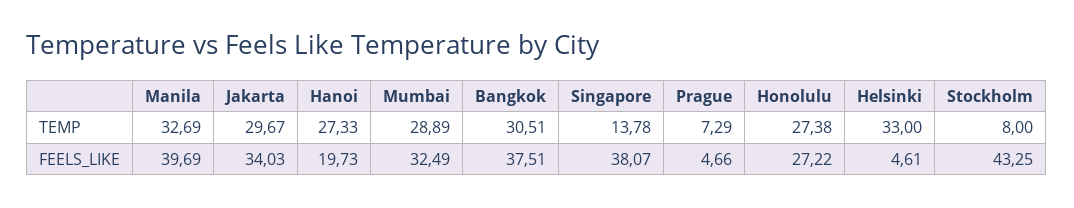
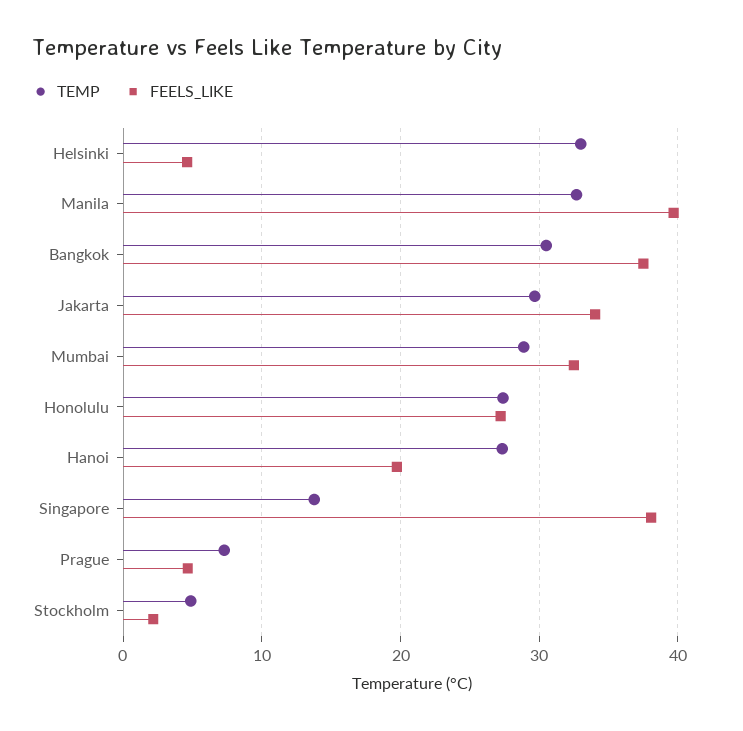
TEMP, Stockholm: 8 -> 5
FEELS_LIKE, Stockholm: 43.25 -> 2

